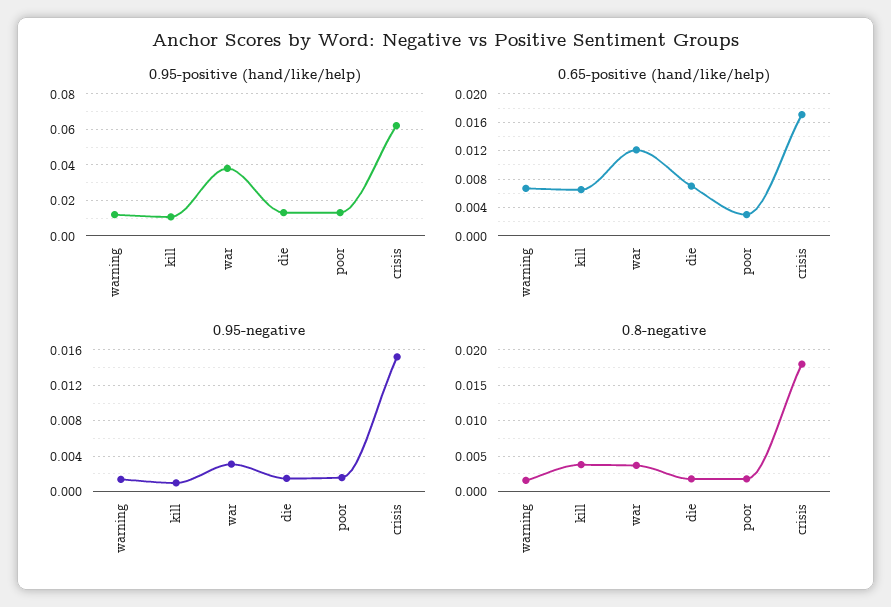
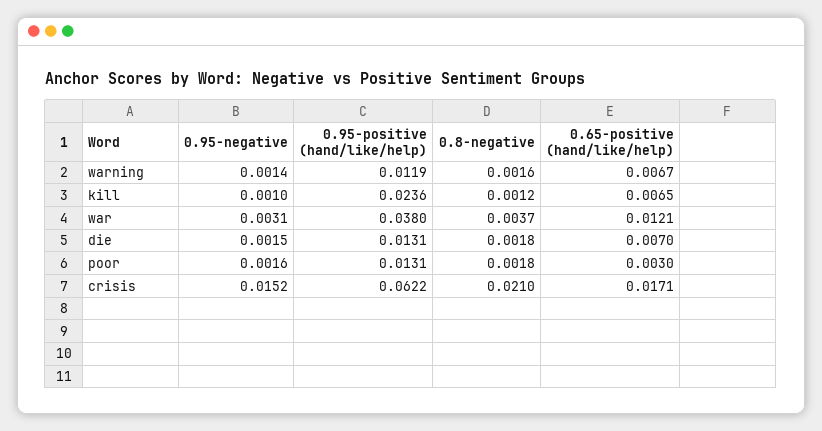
0.95-positive (hand/like/help), kill: 0.01 -> 0.0236
0.8-negative, kill: 0.004 -> 0.0012
0.8-negative, crisis: 0.018 -> 0.021

